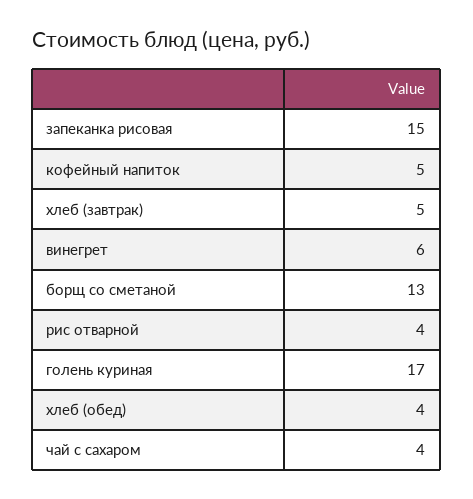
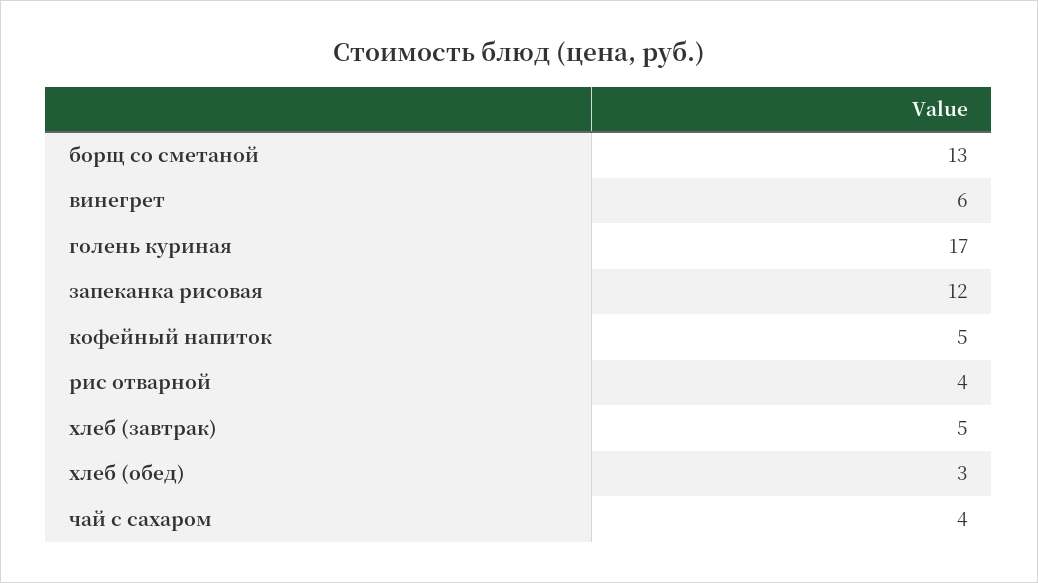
запеканка рисовая: 15 -> 12
хлеб (обед): 4 -> 3

